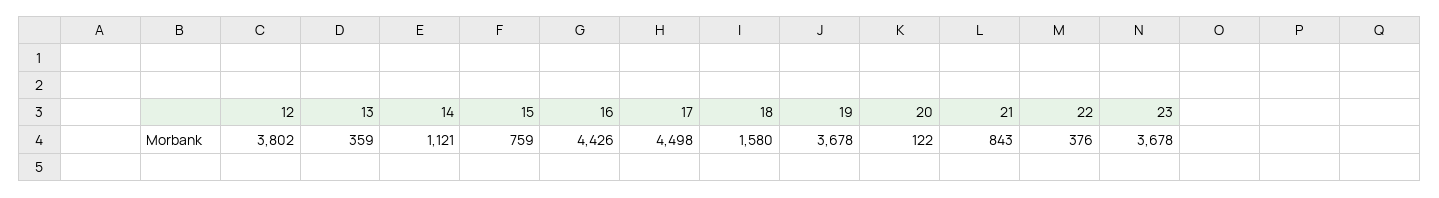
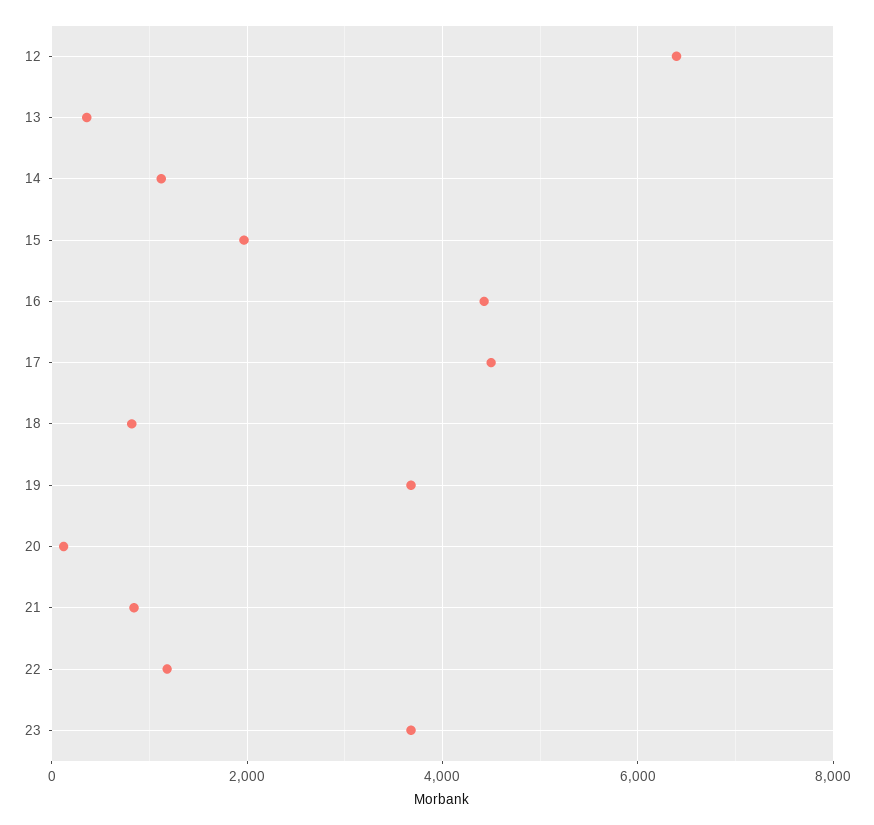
12: 3802 -> 6400
15: 759 -> 2000
18: 1580 -> 800
22: 376 -> 1200

